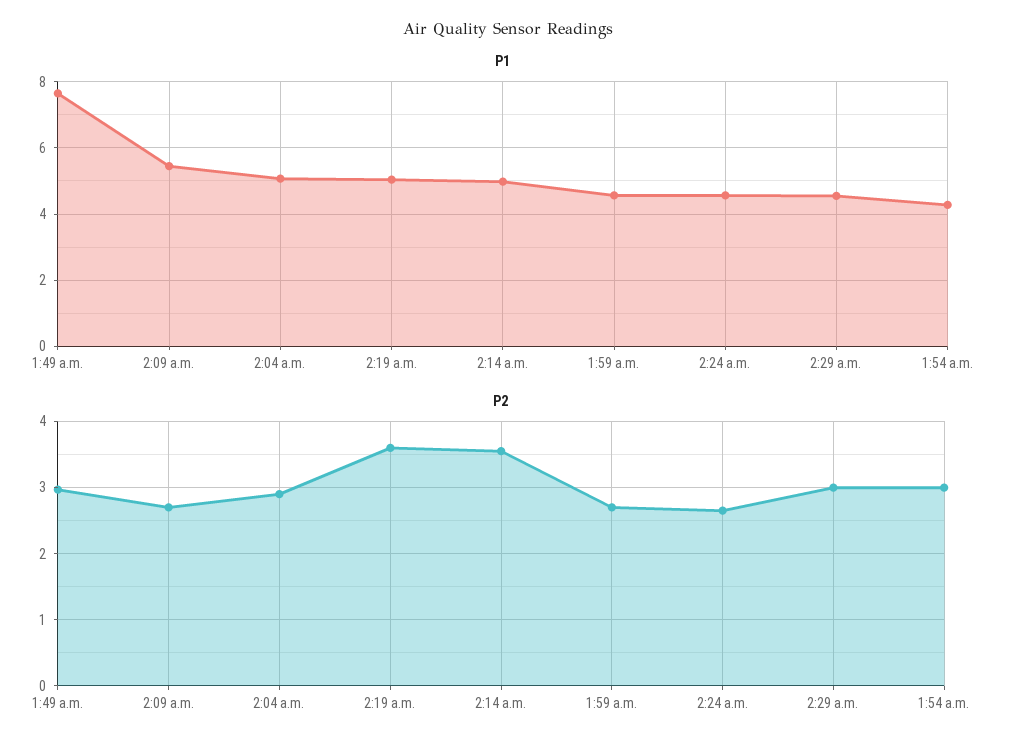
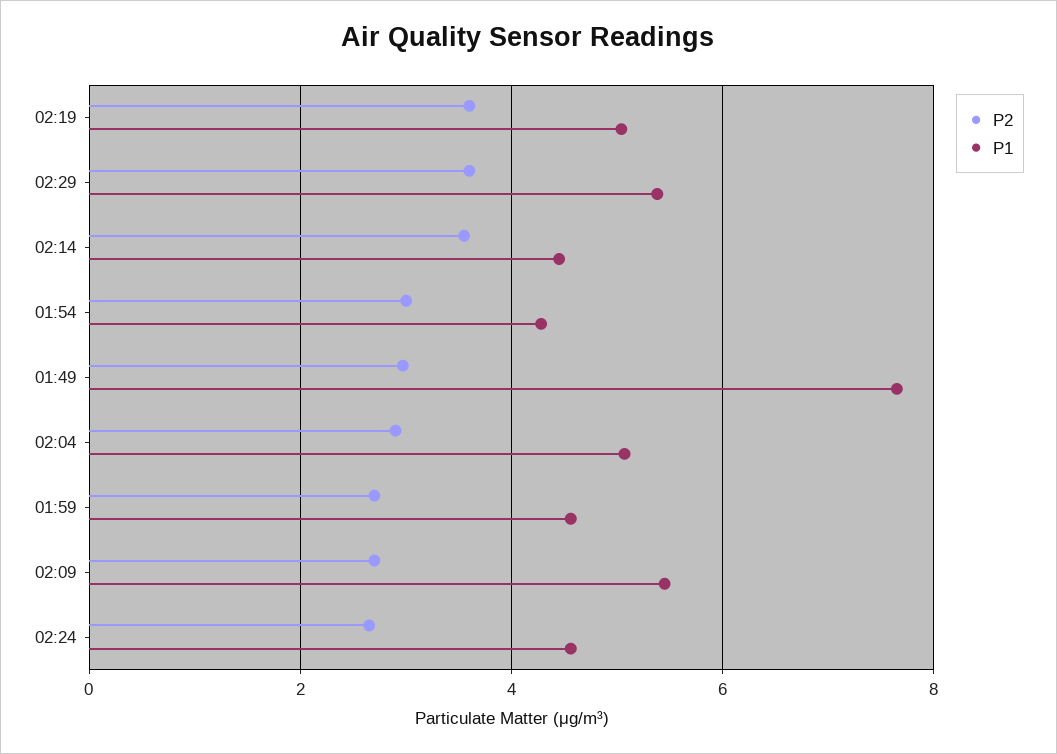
P1, 2:14 a.m.: 5 -> 4.4
P1, 2:29 a.m.: 4.6 -> 5.4
P2, 2:29 a.m.: 3 -> 3.6

